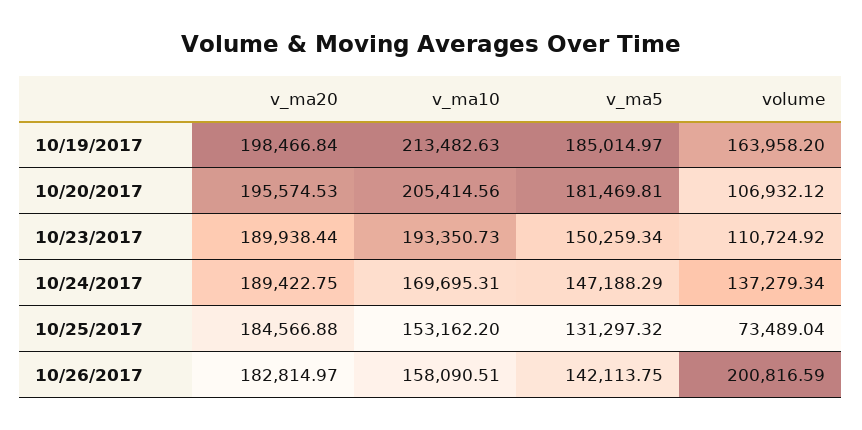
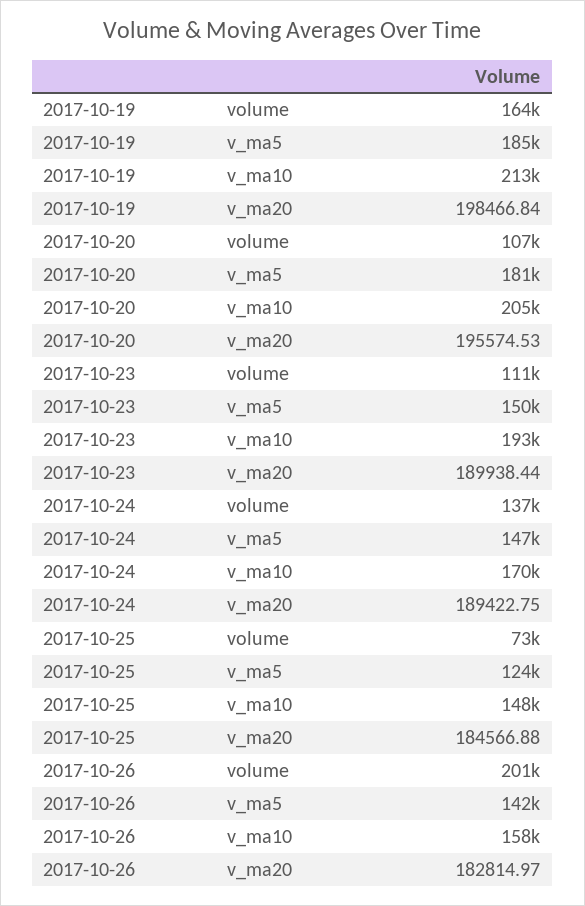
v_ma10, 10/25/2017: 153162.2 -> 148000
v_ma5, 10/25/2017: 131297.32 -> 124000

